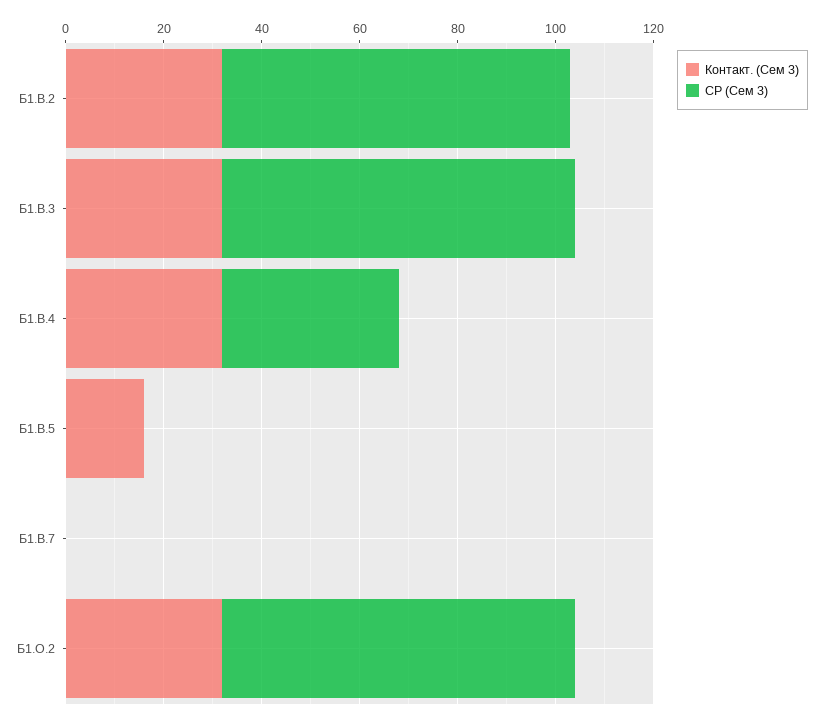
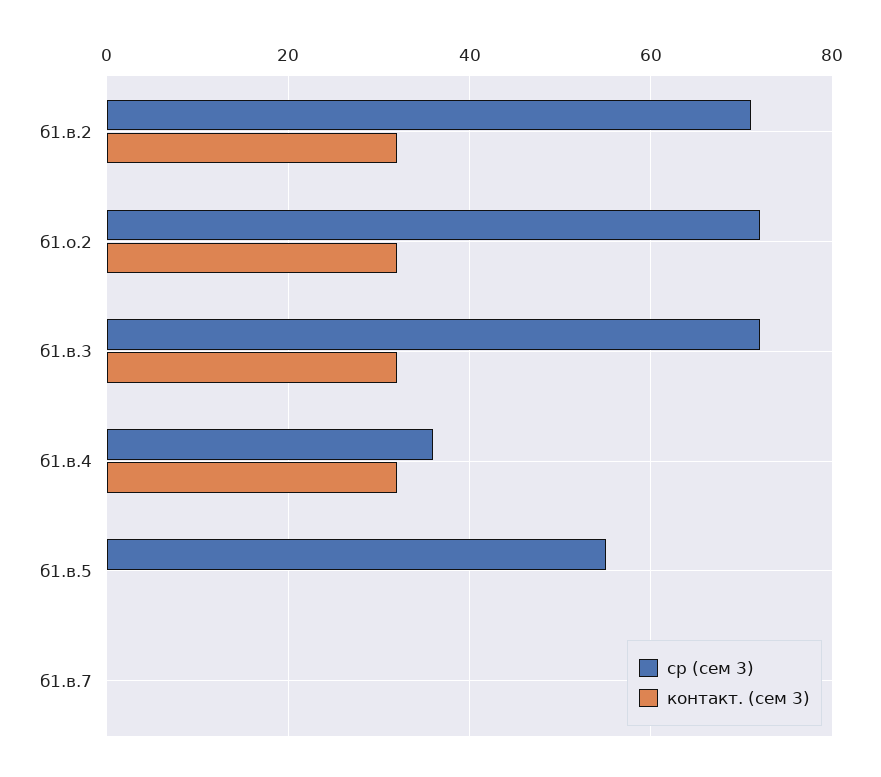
Контакт. (Сем 3), Б1.В.5: 15 -> 0
СР (Сем 3), Б1.В.5: 0 -> 55

